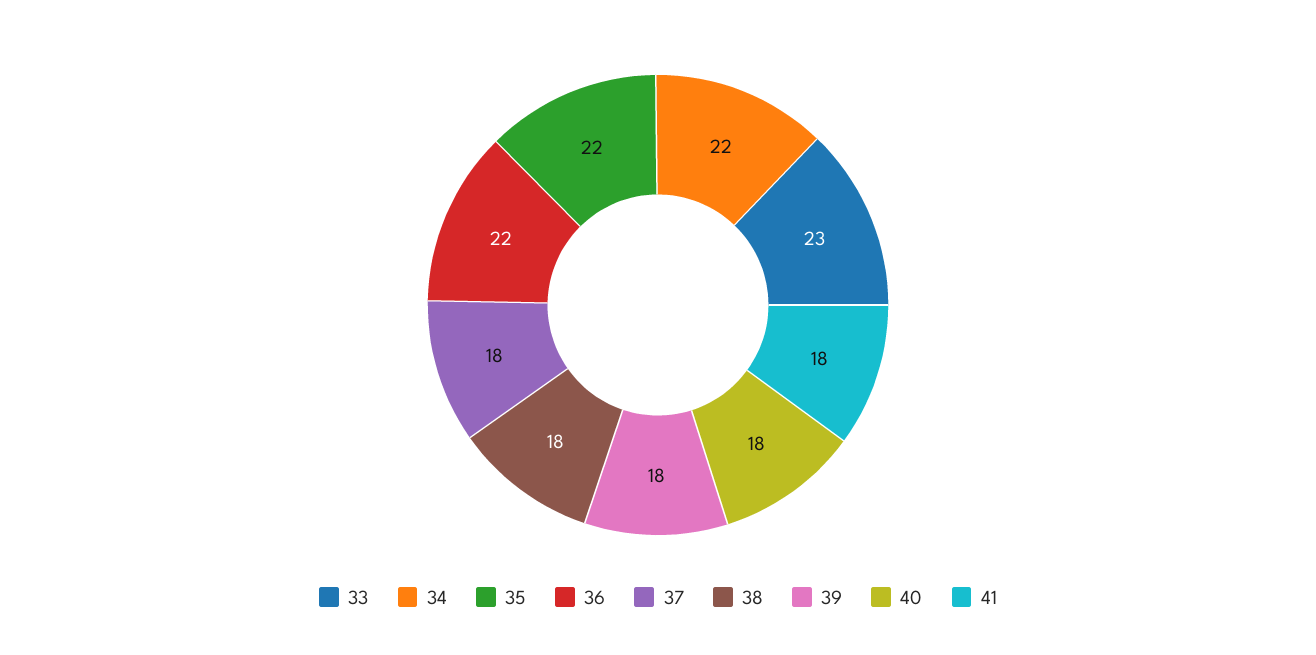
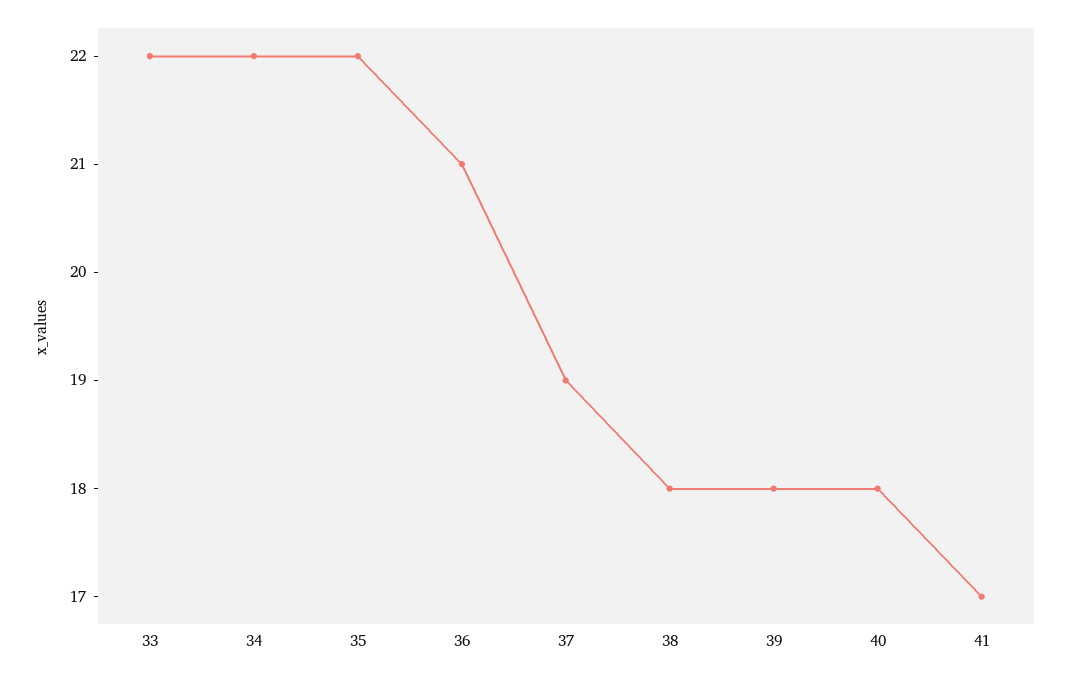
33: 23 -> 22
36: 22 -> 21
37: 18 -> 19
41: 18 -> 17

